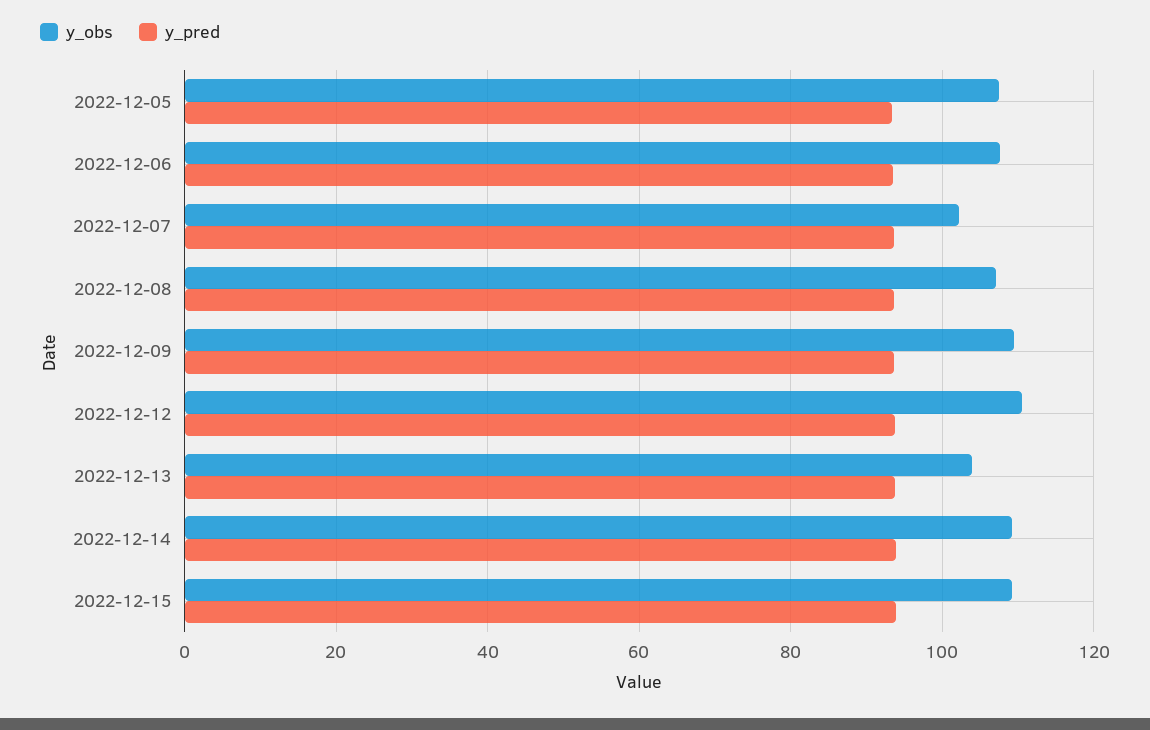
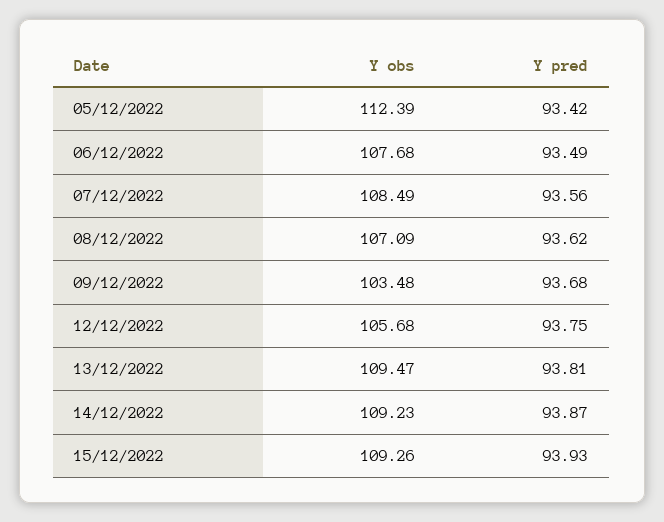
y_obs, 2022-12-05: 108 -> 112.39
y_obs, 2022-12-07: 102 -> 108.49
y_obs, 2022-12-09: 110 -> 103.48
y_obs, 2022-12-12: 110 -> 105.68
y_obs, 2022-12-13: 104 -> 109.47

